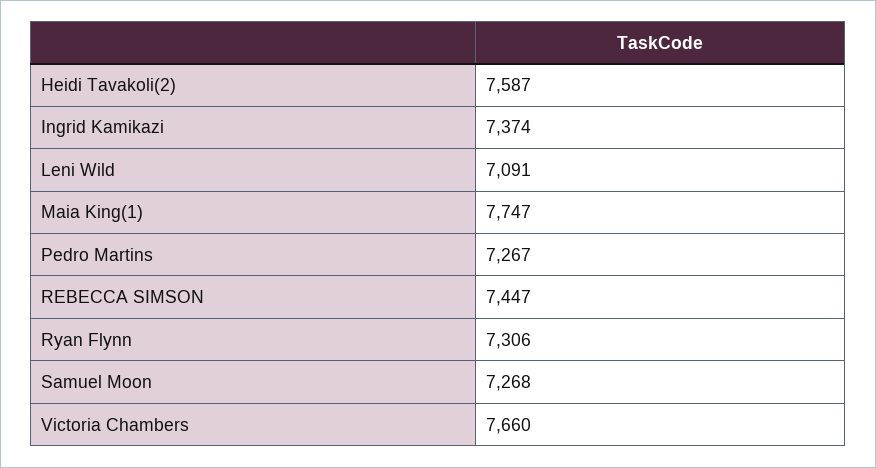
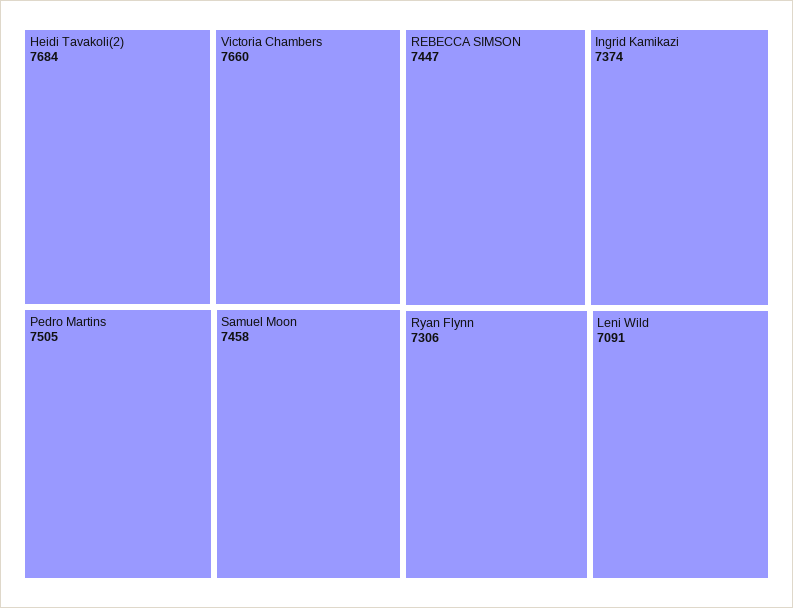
Heidi Tavakoli(2): 7587 -> 7684
Maia King(1): 7747 -> none
Pedro Martins: 7267 -> 7505
Samuel Moon: 7268 -> 7458

